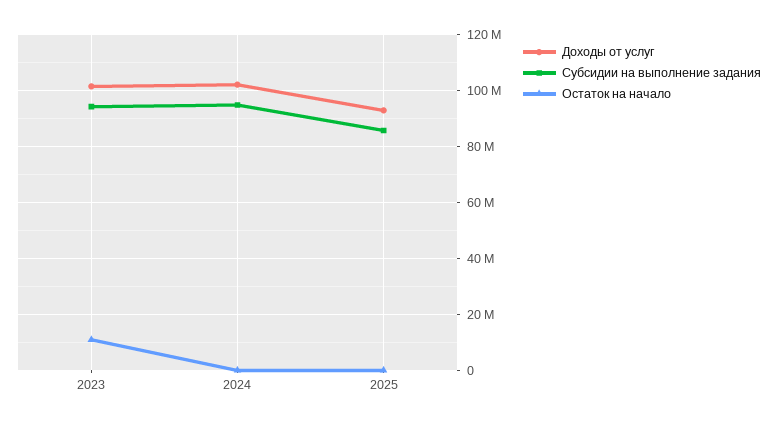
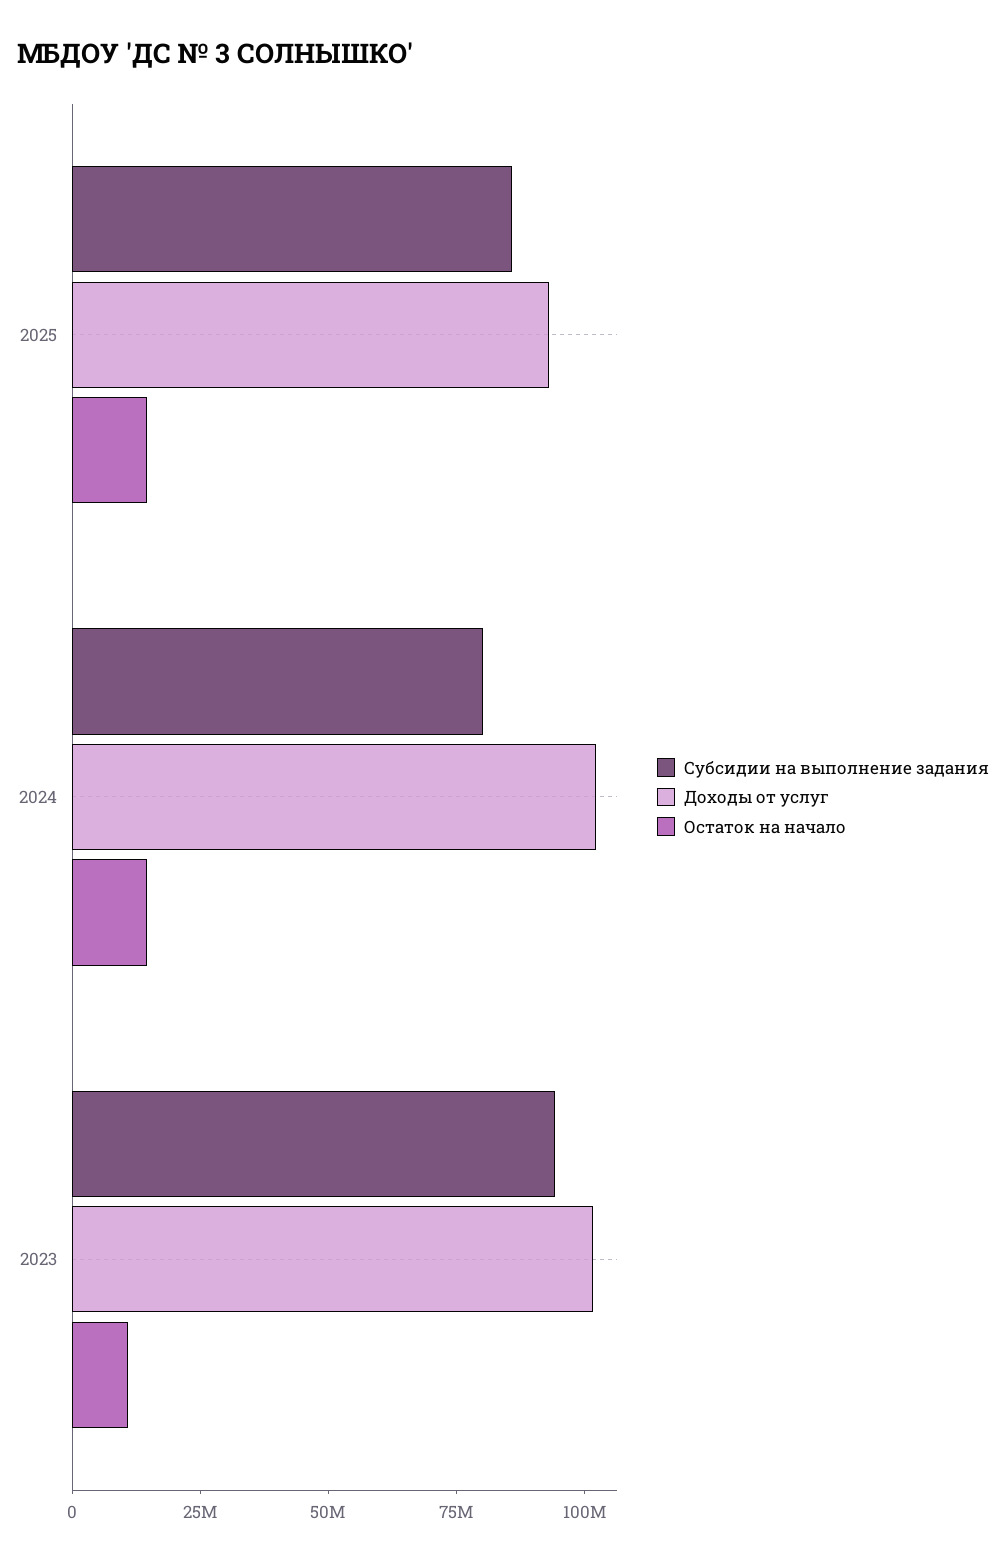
Субсидии на выполнение задания, 2024: 95000000 -> 80000000
Остаток на начало, 2024: 0 -> 15000000
Остаток на начало, 2025: 0 -> 15000000

